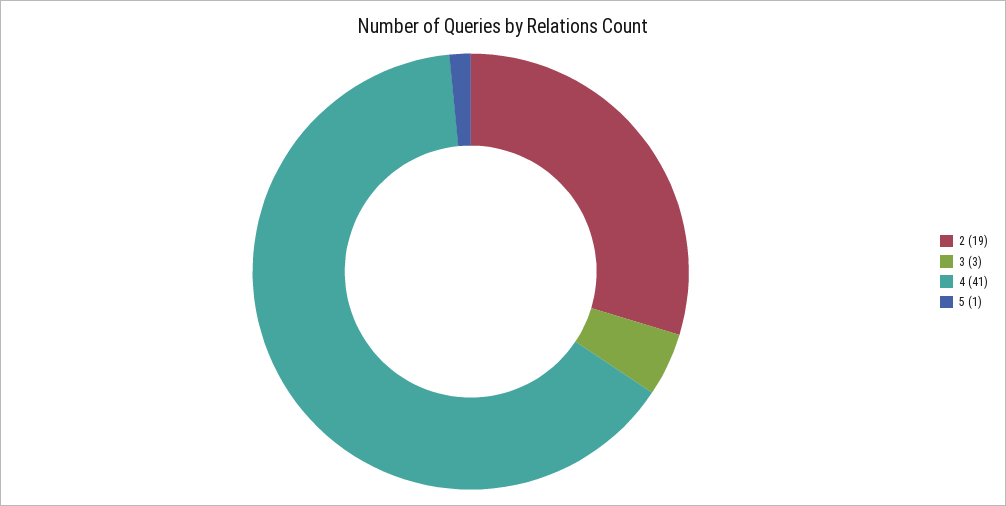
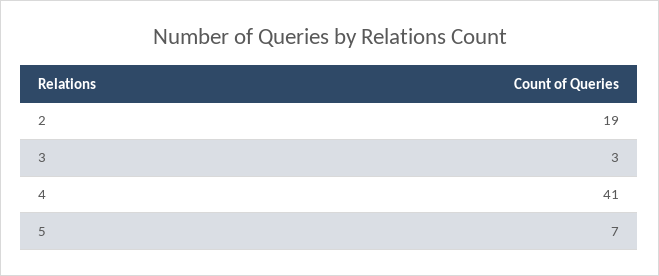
5: 1 -> 7

